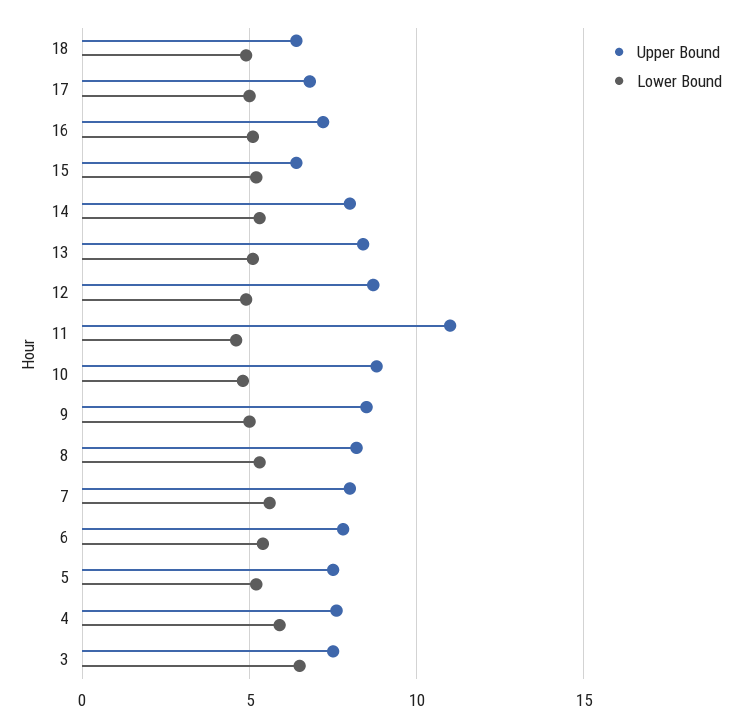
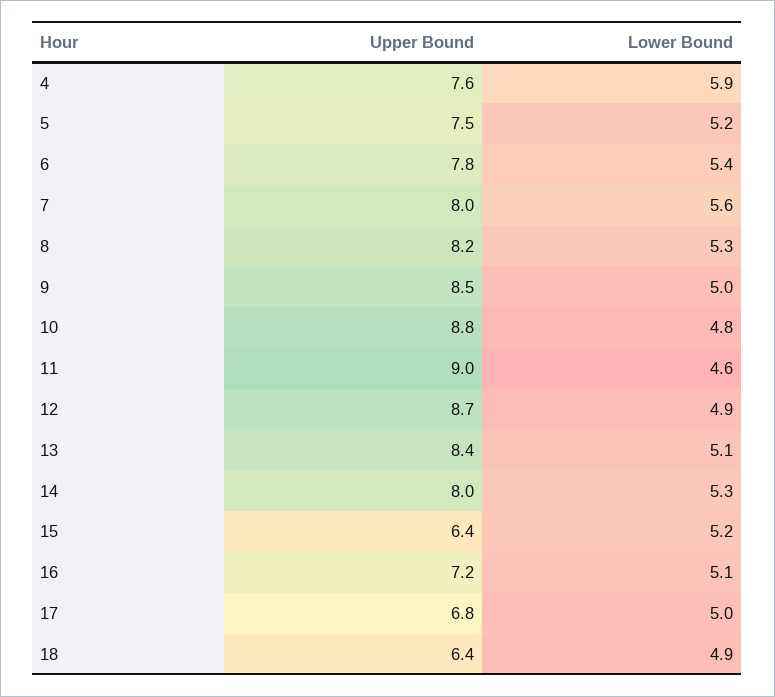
Upper Bound, 11: 11 -> 9
Upper Bound, 3: 7.5 -> none
Lower Bound, 3: 6.5 -> none

